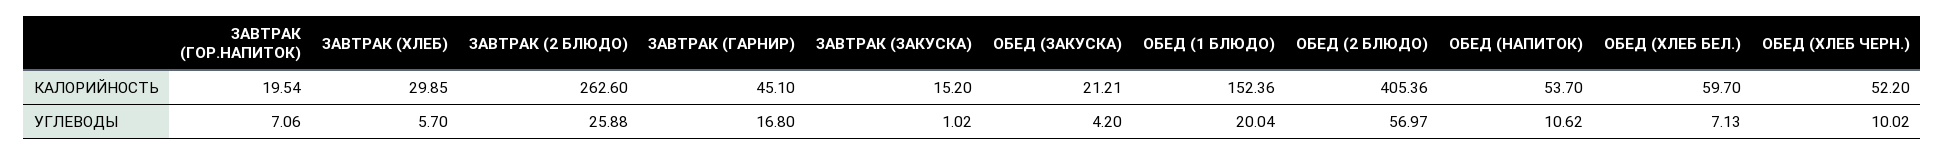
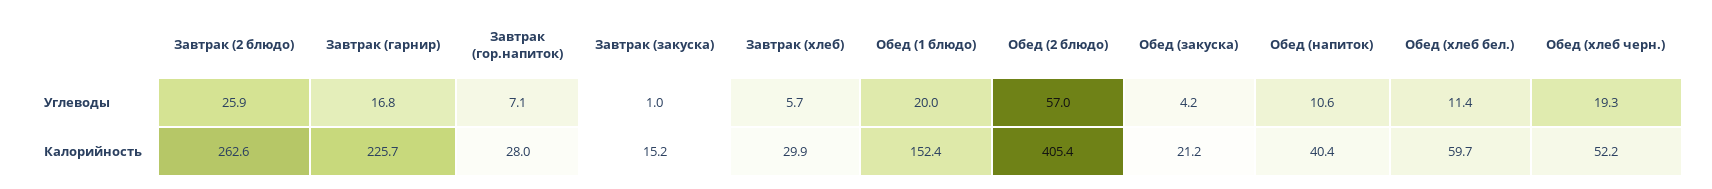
ЗАВТРАК (ГОР.НАПИТОК), КАЛОРИЙНОСТЬ: 19.54 -> 28
ЗАВТРАК (ГАРНИР), КАЛОРИЙНОСТЬ: 45.1 -> 225.7
ОБЕД (НАПИТОК), КАЛОРИЙНОСТЬ: 53.7 -> 40.4
ОБЕД (ХЛЕБ БЕЛ.), УГЛЕВОДЫ: 7.13 -> 11.4
ОБЕД (ХЛЕБ ЧЕРН.), УГЛЕВОДЫ: 10.02 -> 19.3

